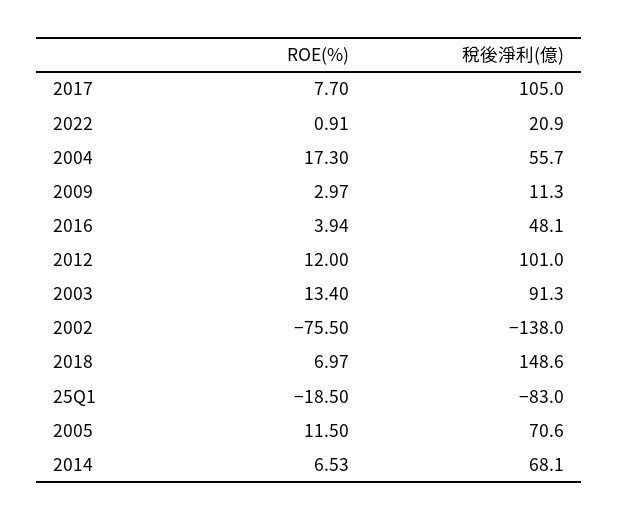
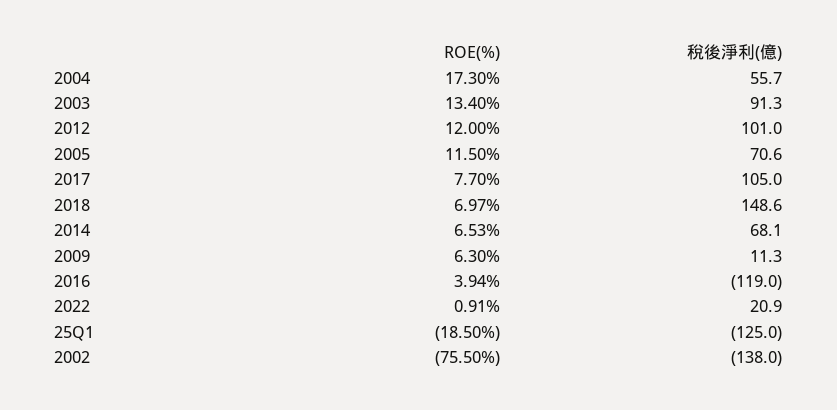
ROE(%), 2009: 2.97 -> 6.3
稅後淨利(億), 2016: 48.1 -> -119
稅後淨利(億), 25Q1: -83 -> -125

